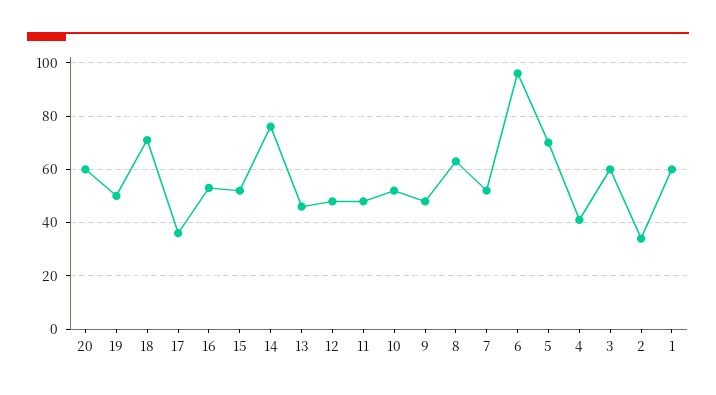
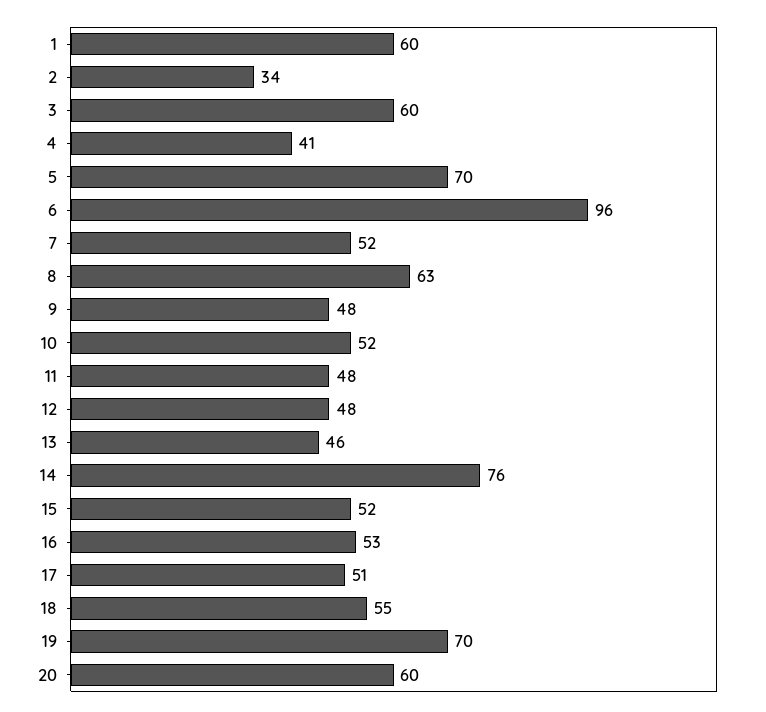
19: 50 -> 70
18: 70 -> 55
17: 35 -> 51

